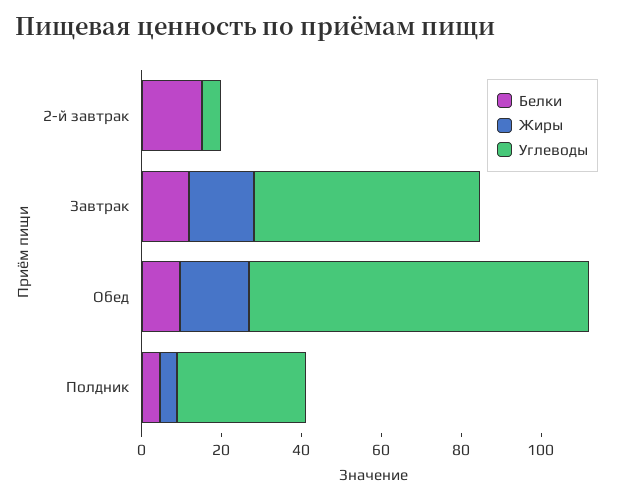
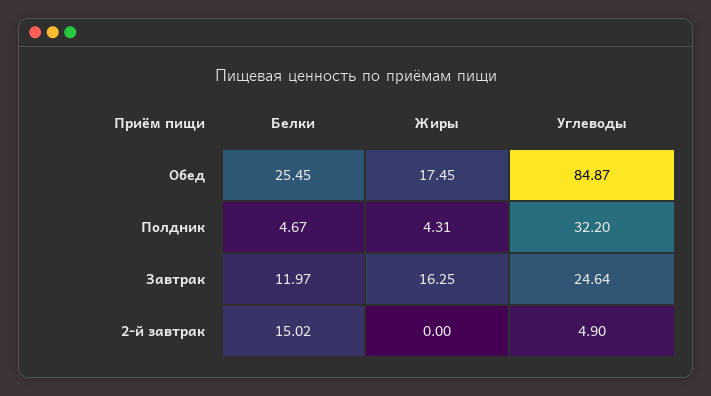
Углеводы, Завтрак: 55 -> 24.64
Белки, Обед: 10 -> 25.45

